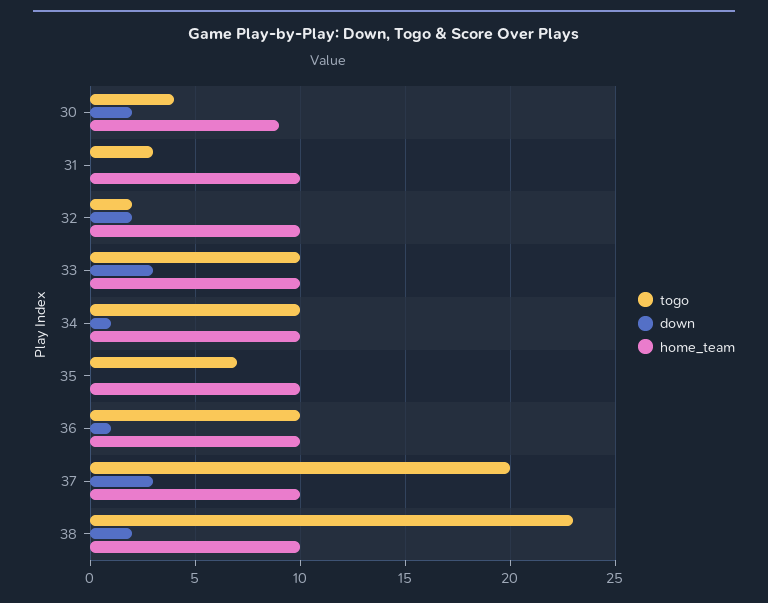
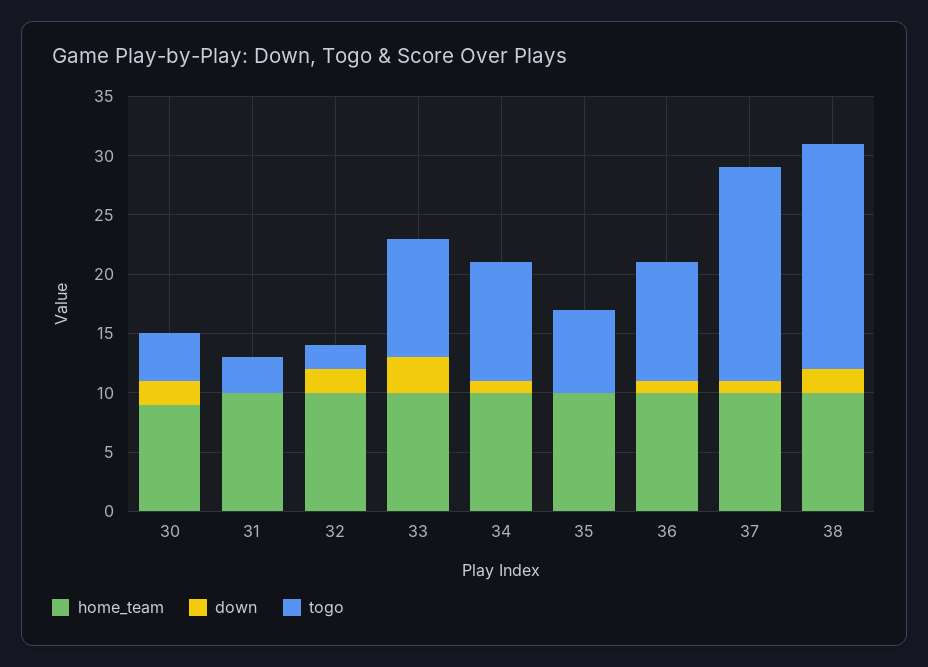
togo, 37: 20 -> 18
down, 37: 3 -> 1
togo, 38: 23 -> 19

